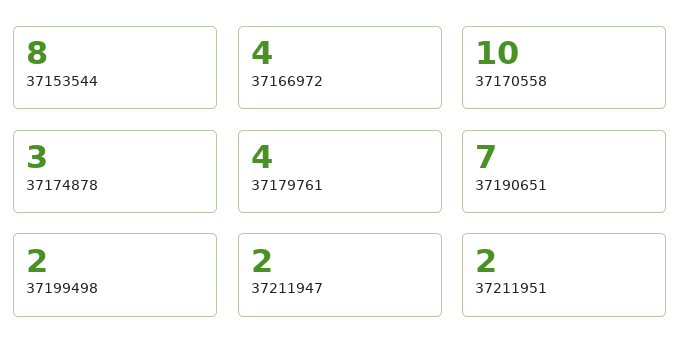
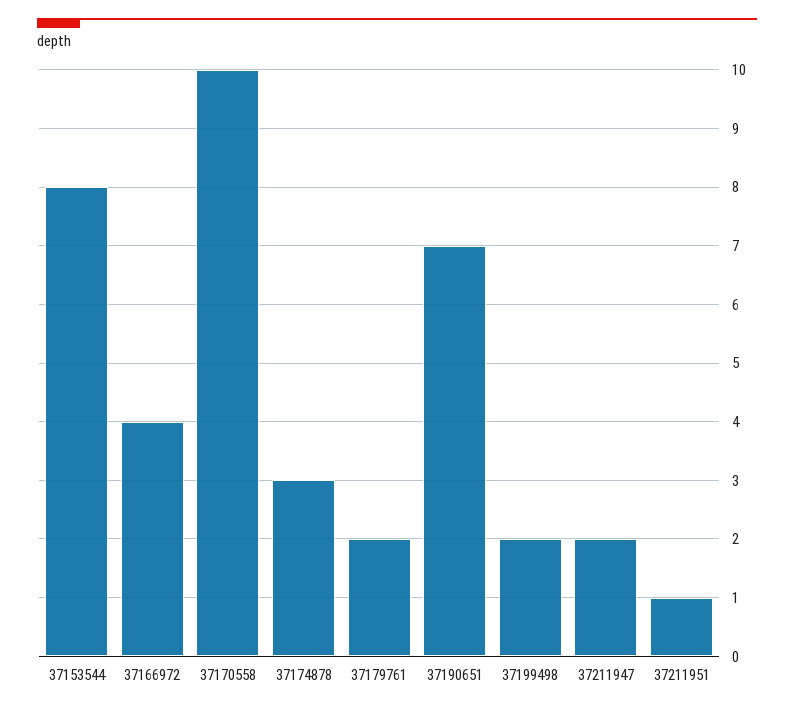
37179761: 4 -> 2
37211951: 2 -> 1

